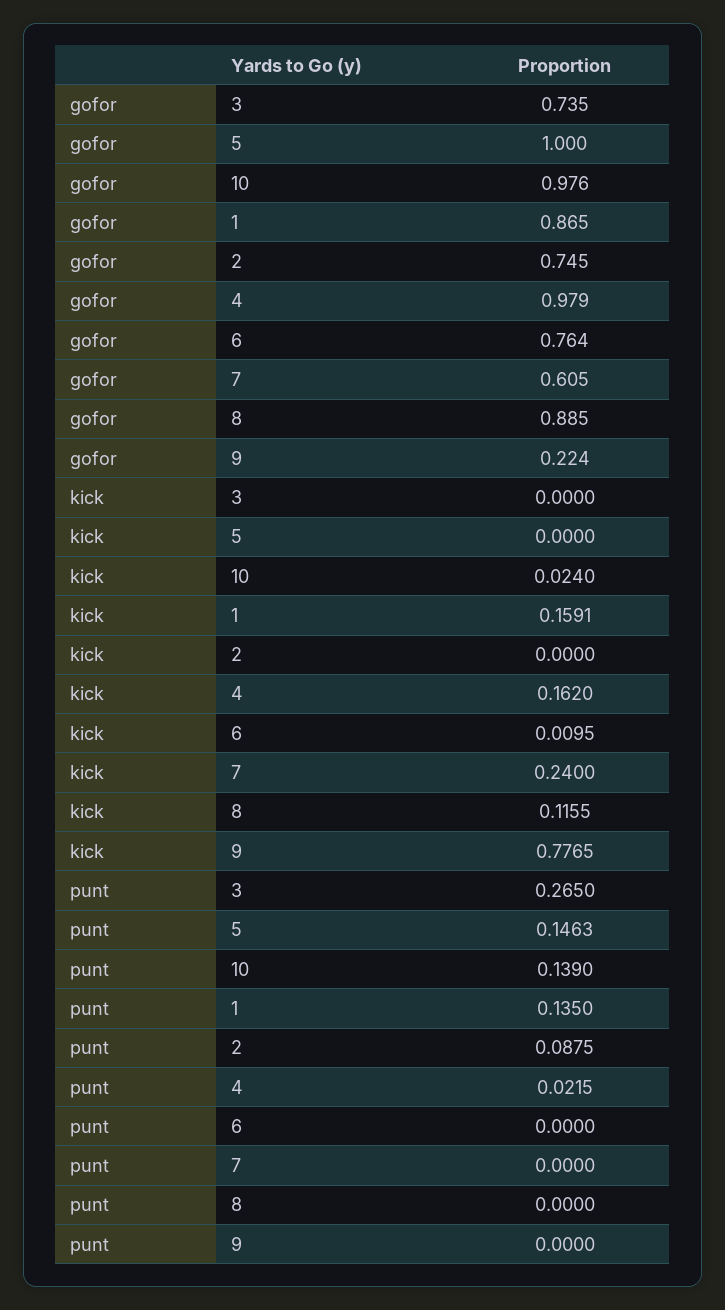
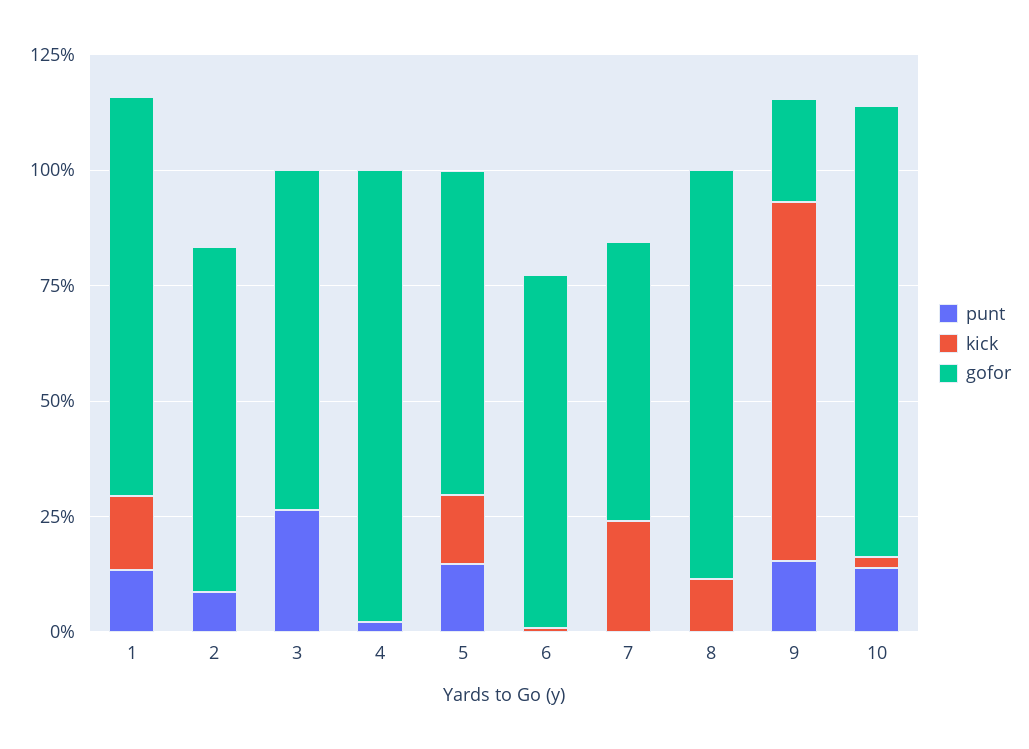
gofor, 5: 1 -> 0.7
kick, 5: 0 -> 0.15
kick, 4: 0.162 -> 0
punt, 9: 0 -> 0.15

